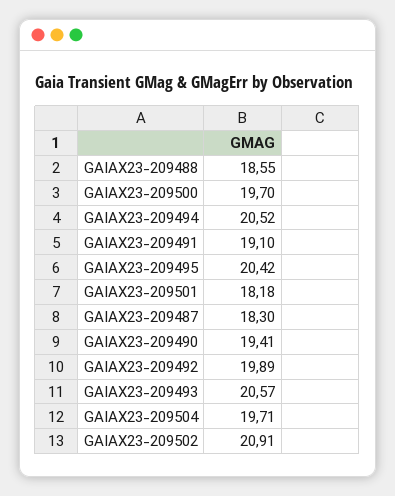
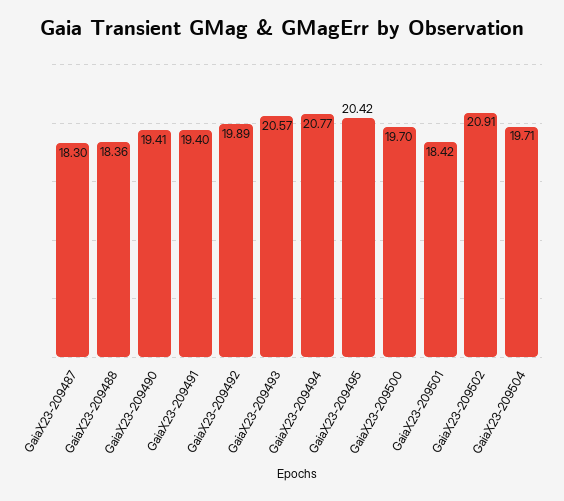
GAIAX23-209488: 18.55 -> 18.36
GAIAX23-209494: 20.52 -> 20.77
GAIAX23-209491: 19.1 -> 19.4
GAIAX23-209501: 18.18 -> 18.42

